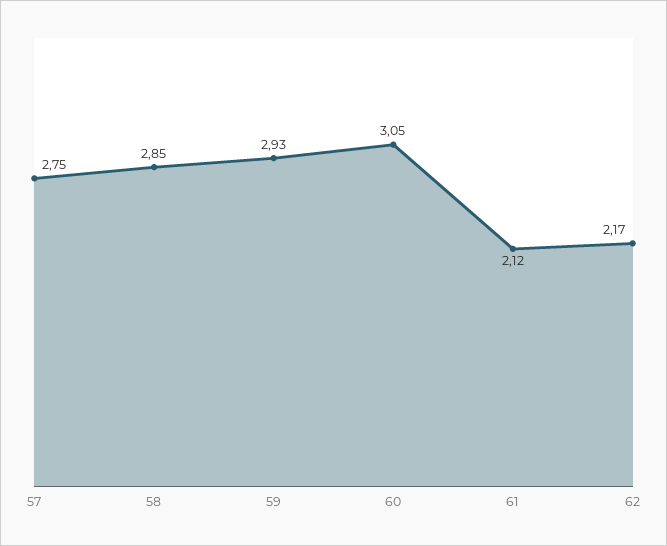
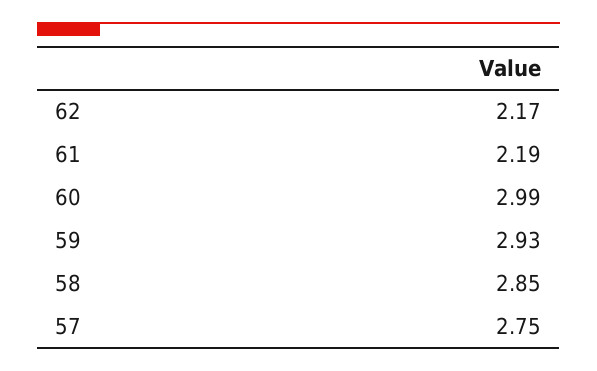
60: 3.05 -> 2.99
61: 2.12 -> 2.19

